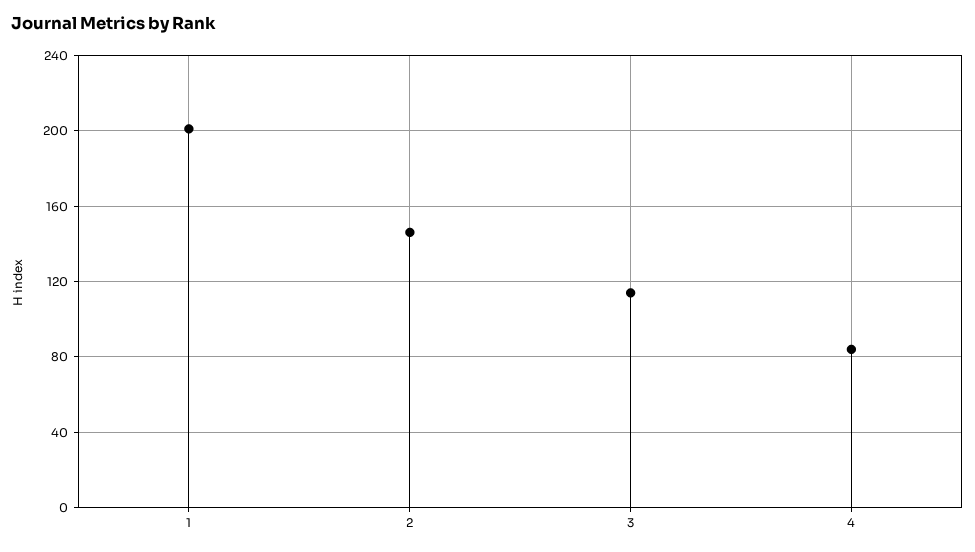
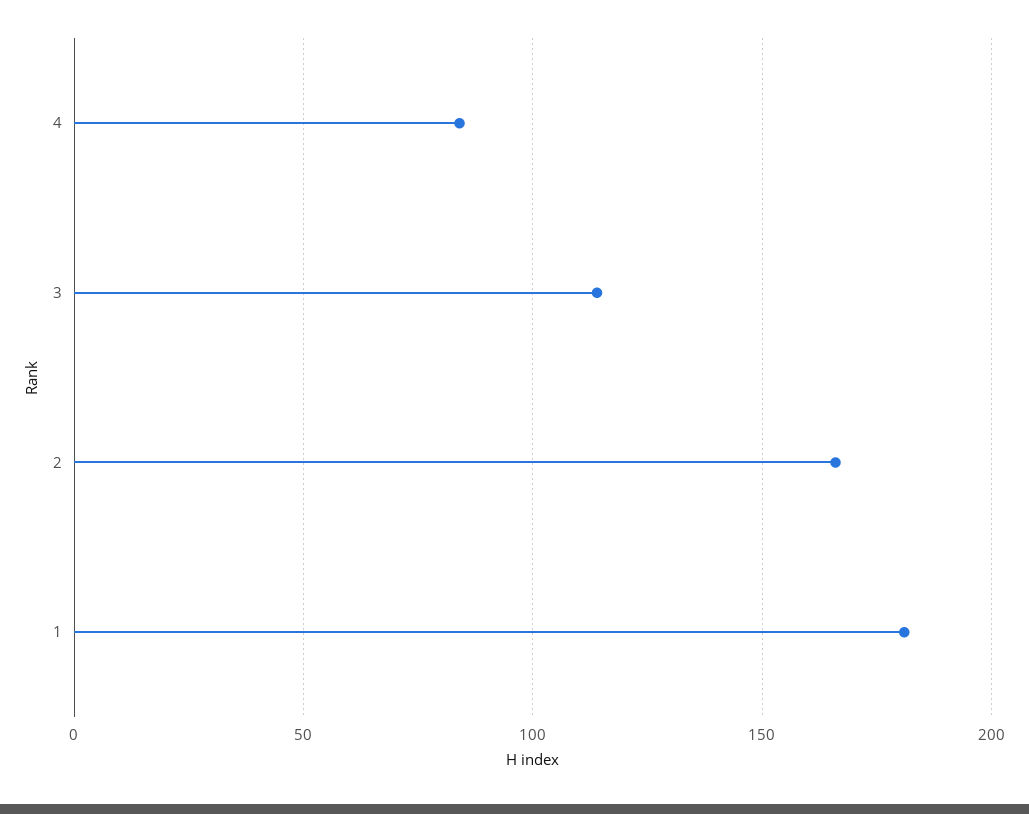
1: 200 -> 180
2: 145 -> 165

